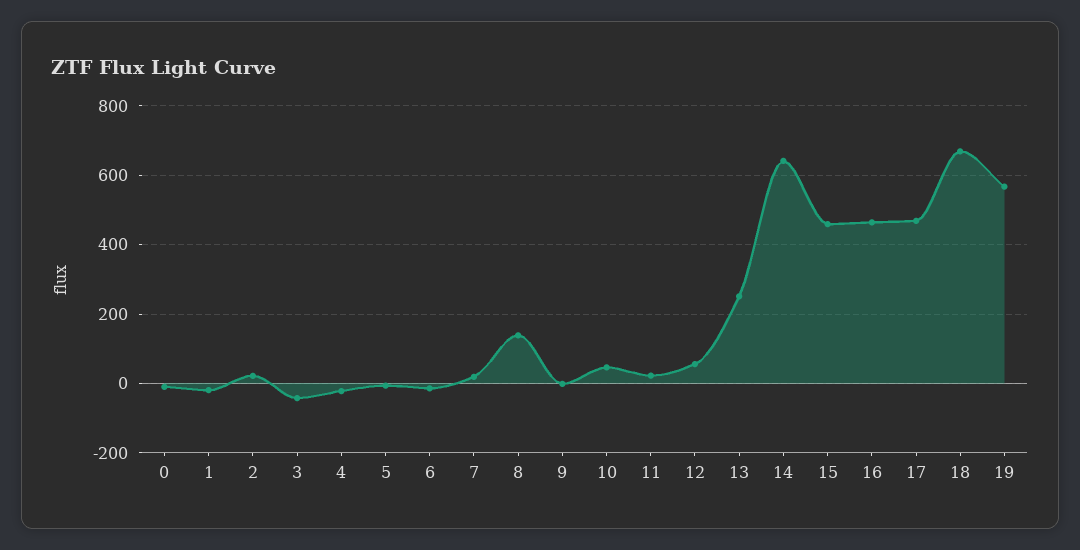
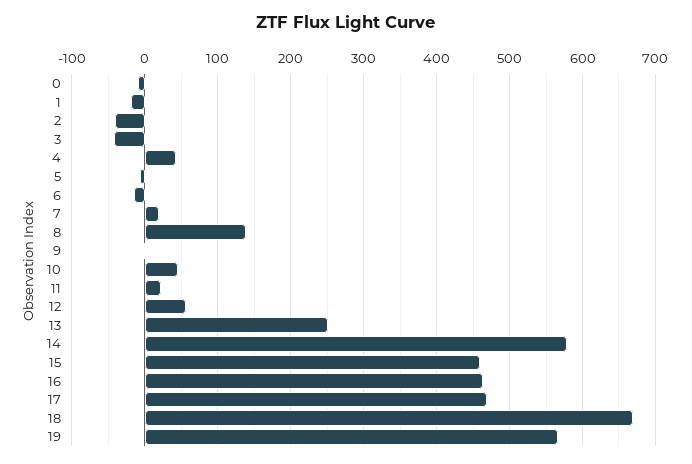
2: 20 -> -40
4: -20 -> 40
14: 640 -> 580

